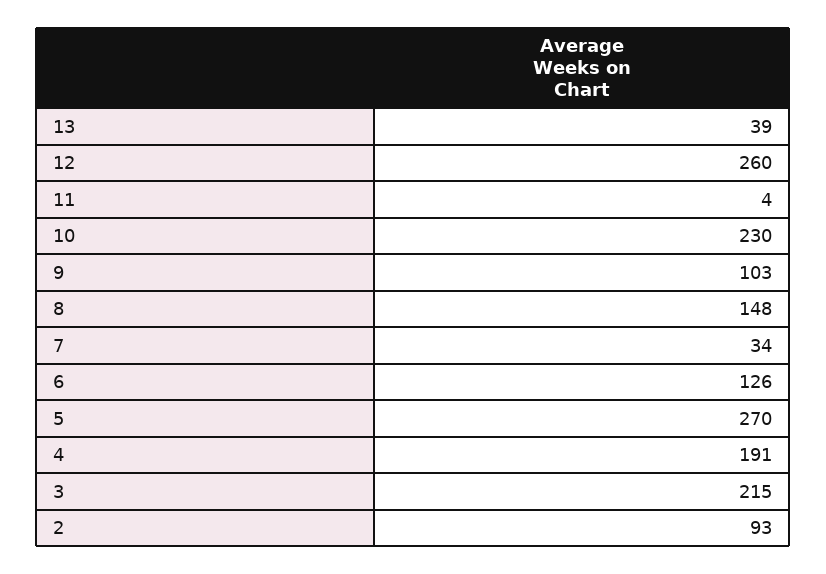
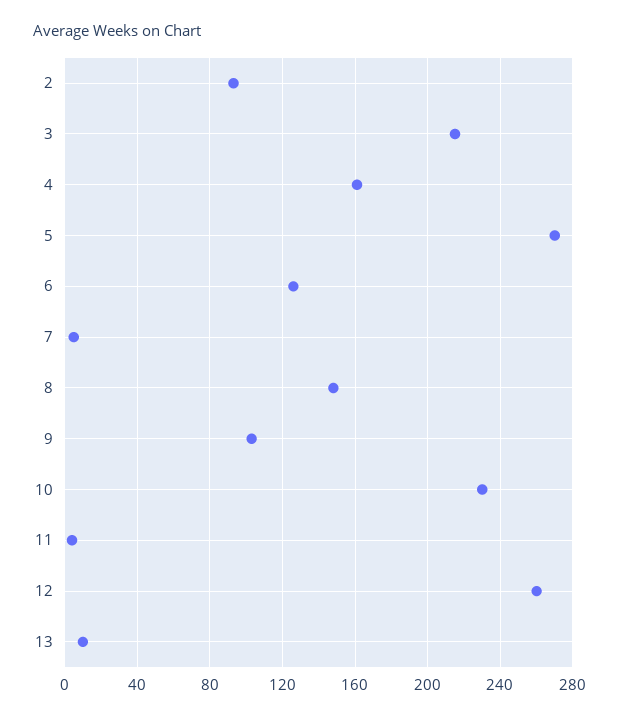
13: 39 -> 10
7: 34 -> 5
4: 191 -> 160

